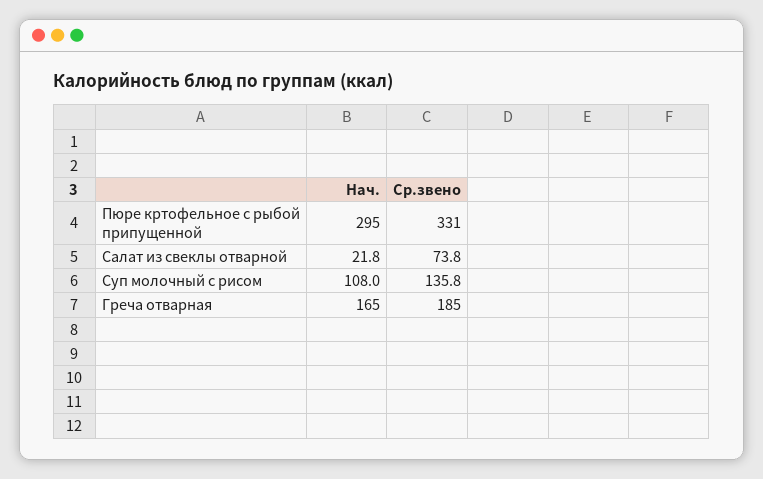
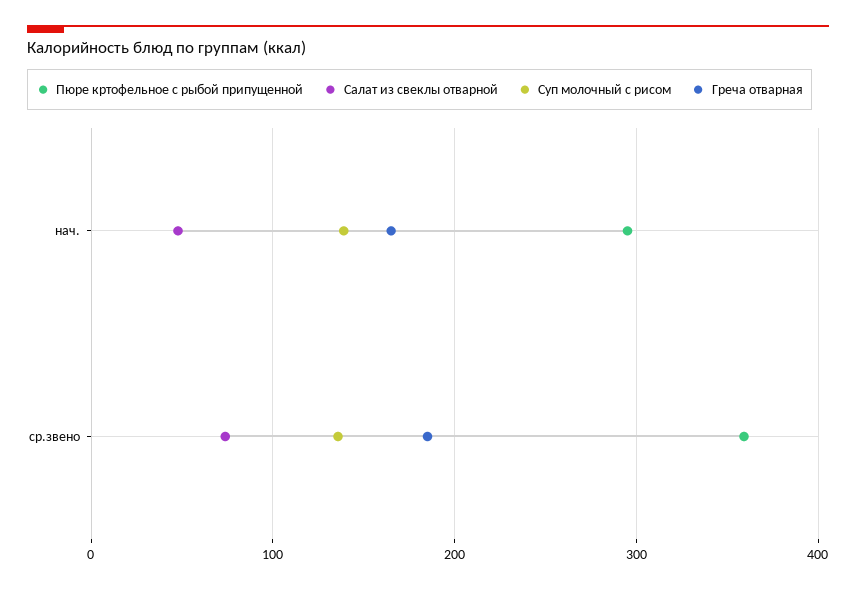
Пюре кртофельное с рыбой припущенной, Ср.звено: 331 -> 360
Салат из свеклы отварной, Нач.: 21.8 -> 50
Суп молочный с рисом, Нач.: 108 -> 140

